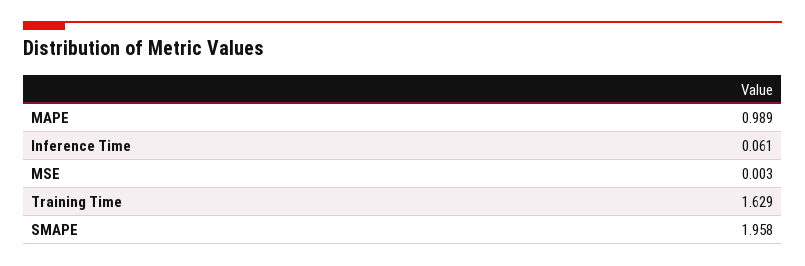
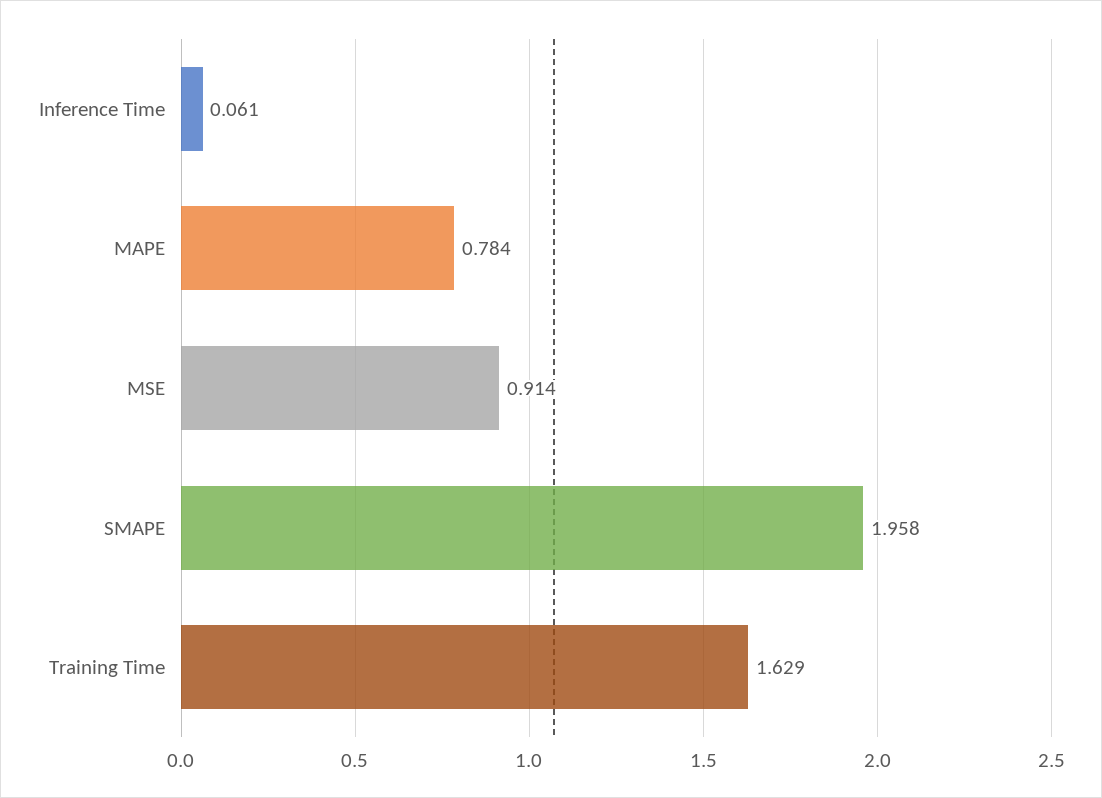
MAPE: 0.989 -> 0.784
MSE: 0.003 -> 0.914

